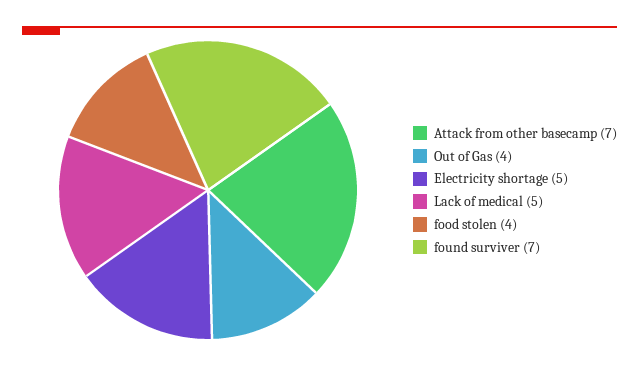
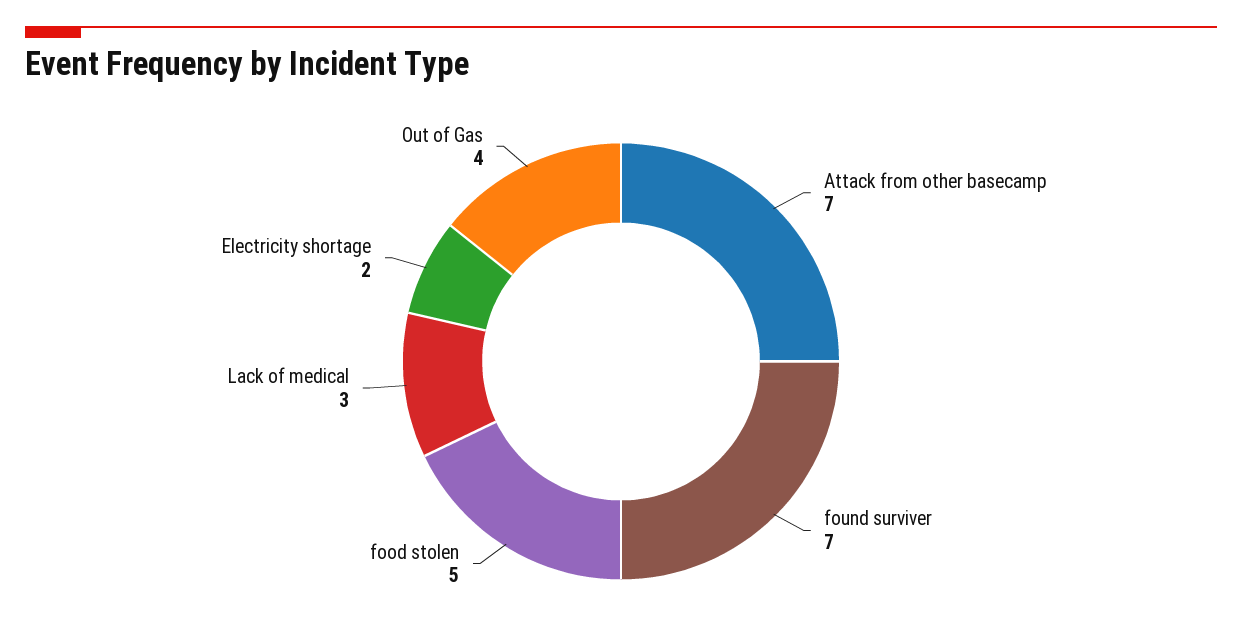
Electricity shortage: 5 -> 2
Lack of medical: 5 -> 3
food stolen: 4 -> 5

